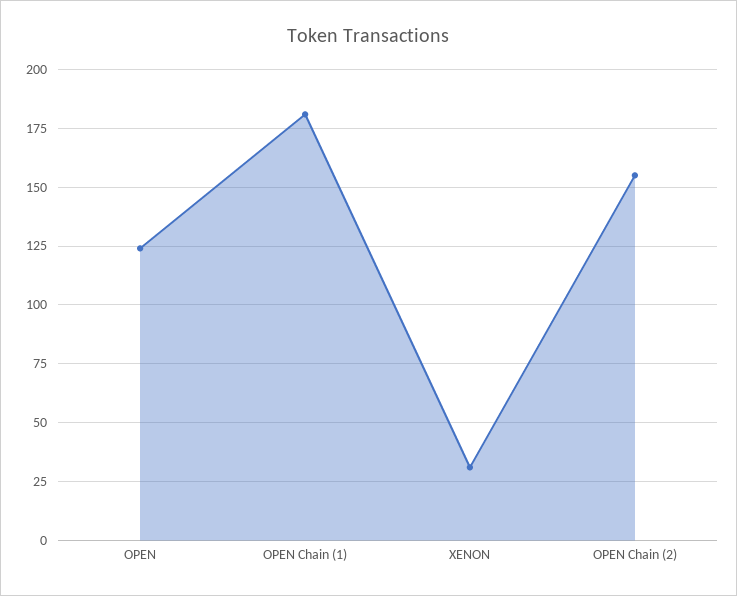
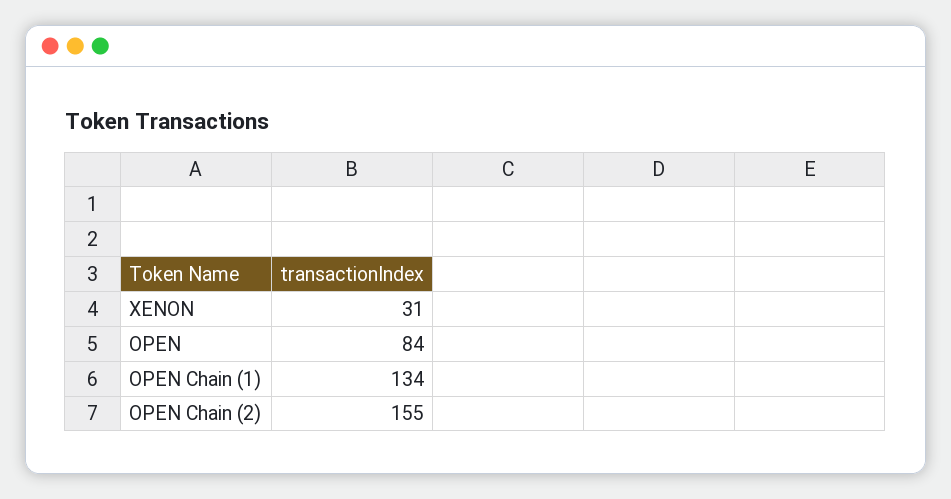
OPEN: 125 -> 84
OPEN Chain (1): 180 -> 134

